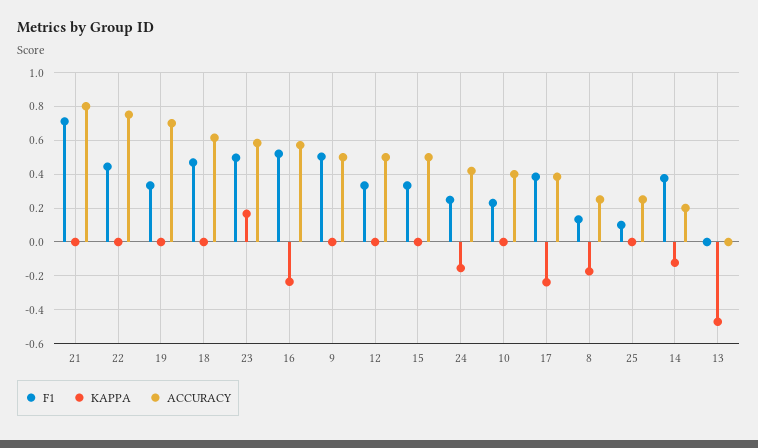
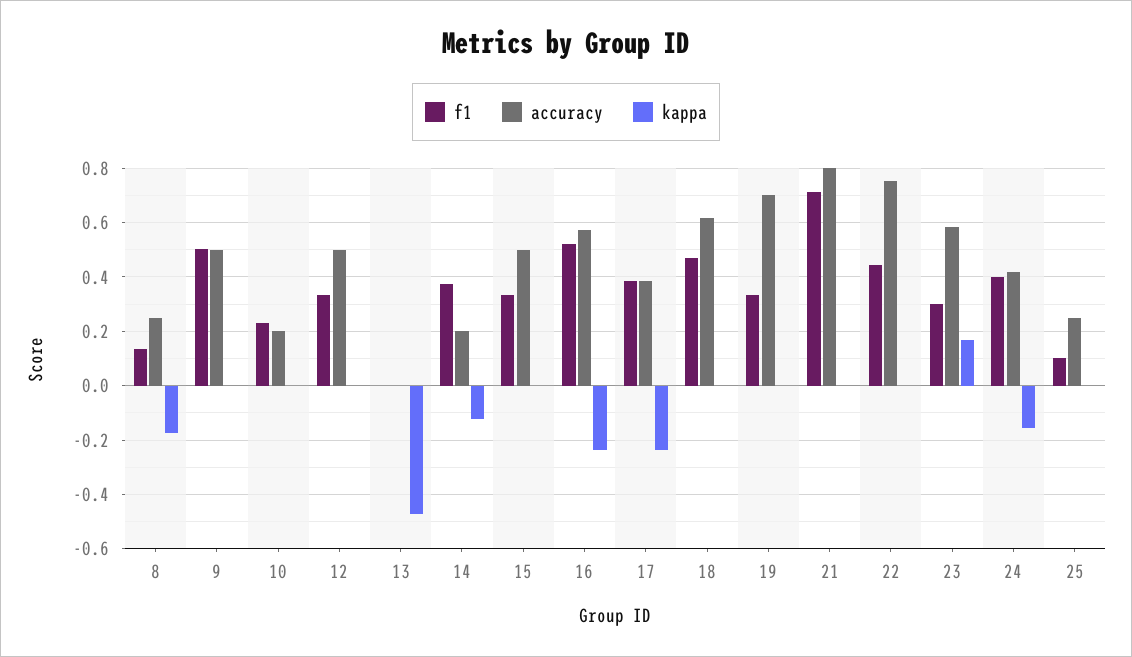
F1, 23: 0.5 -> 0.3
F1, 24: 0.25 -> 0.4
ACCURACY, 10: 0.4 -> 0.2

